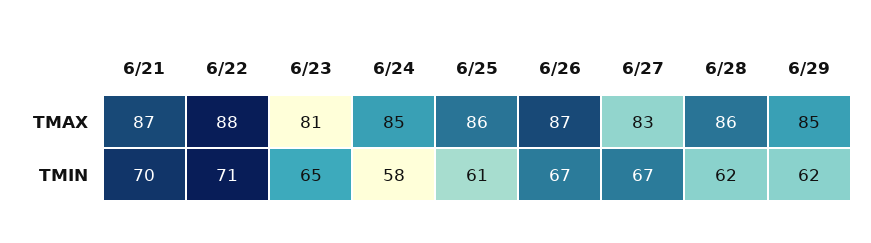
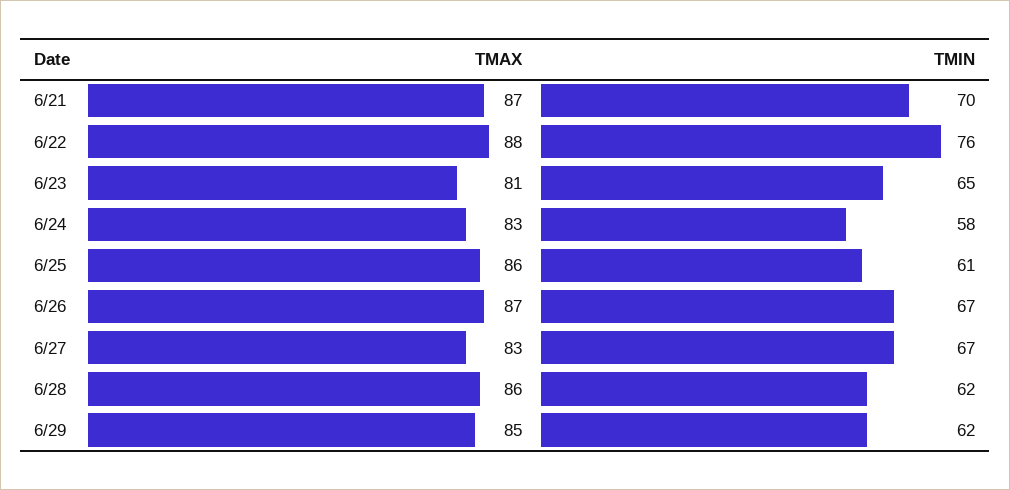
6/24, TMAX: 85 -> 83
6/22, TMIN: 71 -> 76

